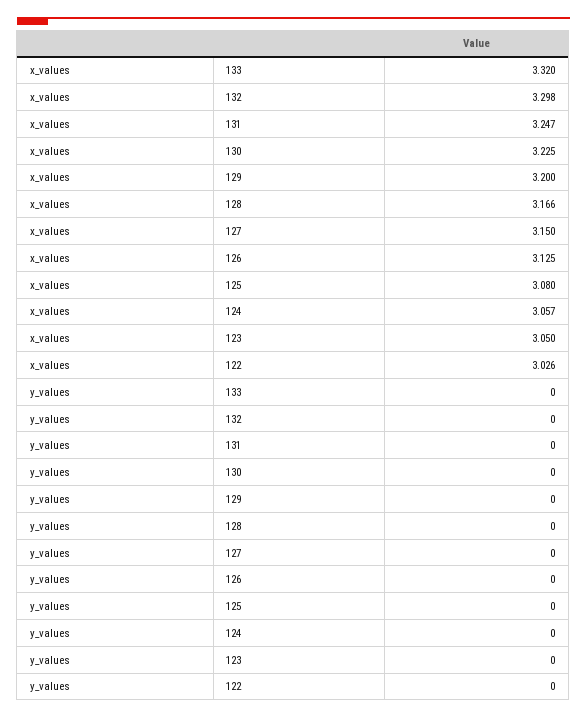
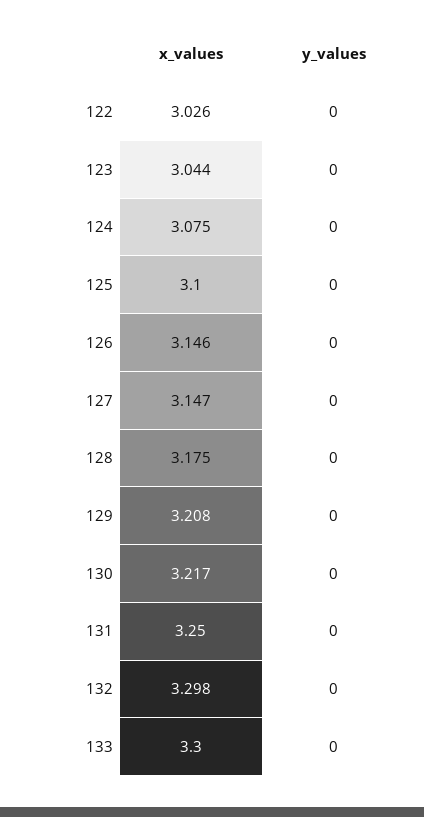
x_values, 133: 3.32 -> 3.3
x_values, 131: 3.247 -> 3.25
x_values, 130: 3.225 -> 3.217
x_values, 129: 3.2 -> 3.208
x_values, 128: 3.166 -> 3.175
x_values, 127: 3.15 -> 3.147
x_values, 126: 3.125 -> 3.146
x_values, 125: 3.08 -> 3.1
x_values, 124: 3.057 -> 3.075
x_values, 123: 3.05 -> 3.044

